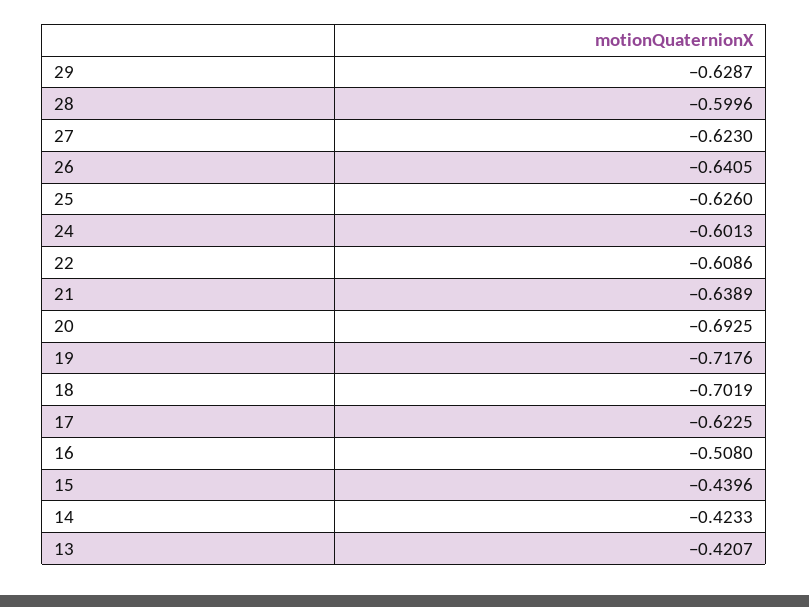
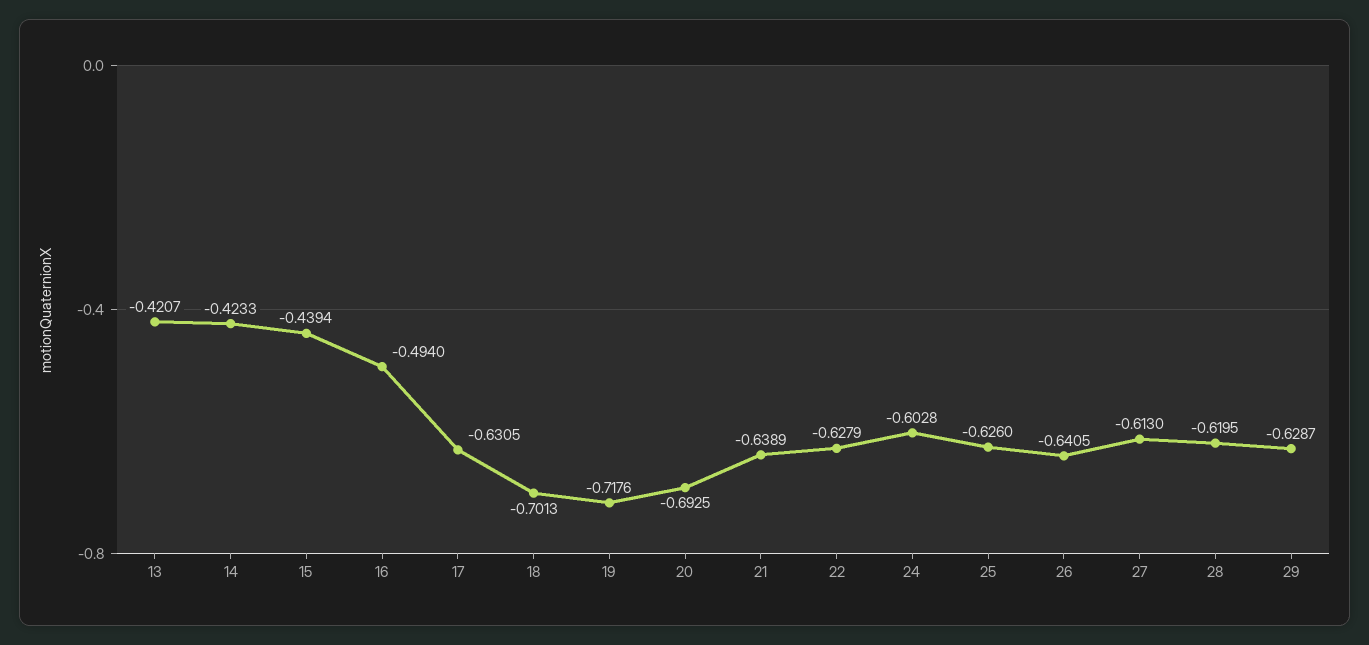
28: -0.5996 -> -0.6195
27: -0.623 -> -0.613
24: -0.6013 -> -0.6028
22: -0.6086 -> -0.6279
18: -0.7019 -> -0.7013
17: -0.6225 -> -0.6305
16: -0.508 -> -0.494
15: -0.4396 -> -0.4394

